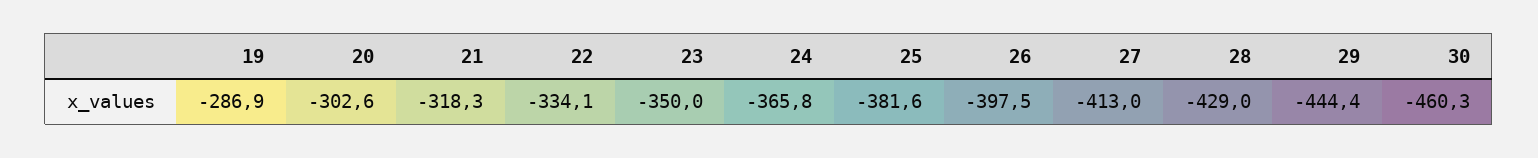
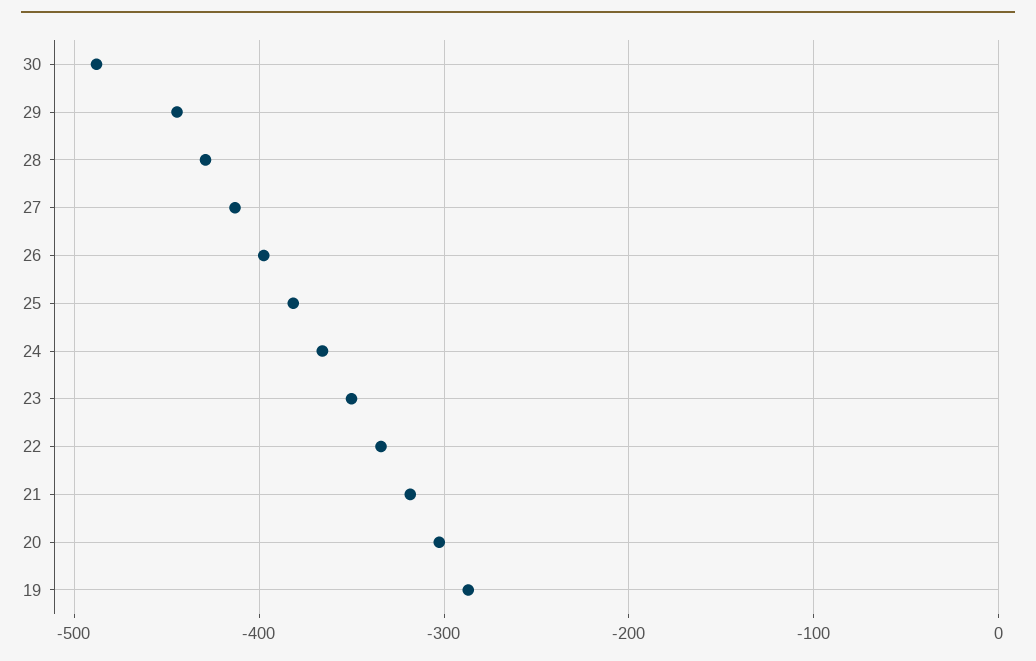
30: -460.3 -> -490

